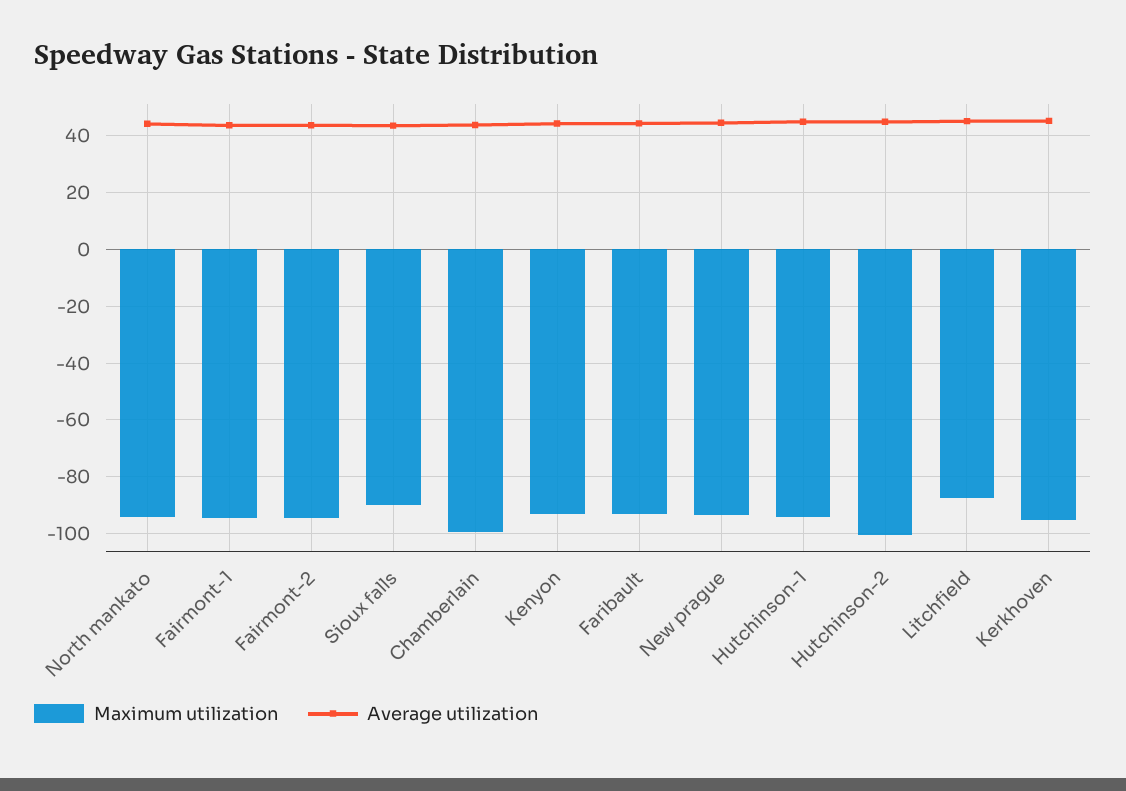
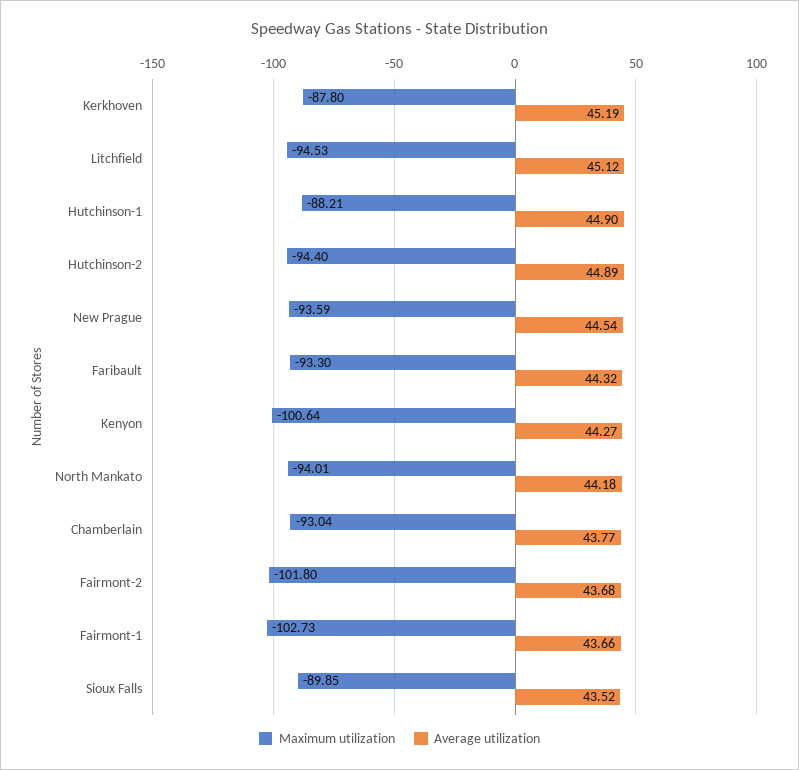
Maximum utilization, Fairmont-1: -95 -> -102.73
Maximum utilization, Fairmont-2: -95 -> -101.8
Maximum utilization, Chamberlain: -100 -> -93.04
Maximum utilization, Kenyon: -92.5 -> -100.64
Maximum utilization, Hutchinson-1: -95 -> -88.21
Maximum utilization, Hutchinson-2: -100 -> -94.4
Maximum utilization, Litchfield: -87.5 -> -94.53
Maximum utilization, Kerkhoven: -95 -> -87.8

